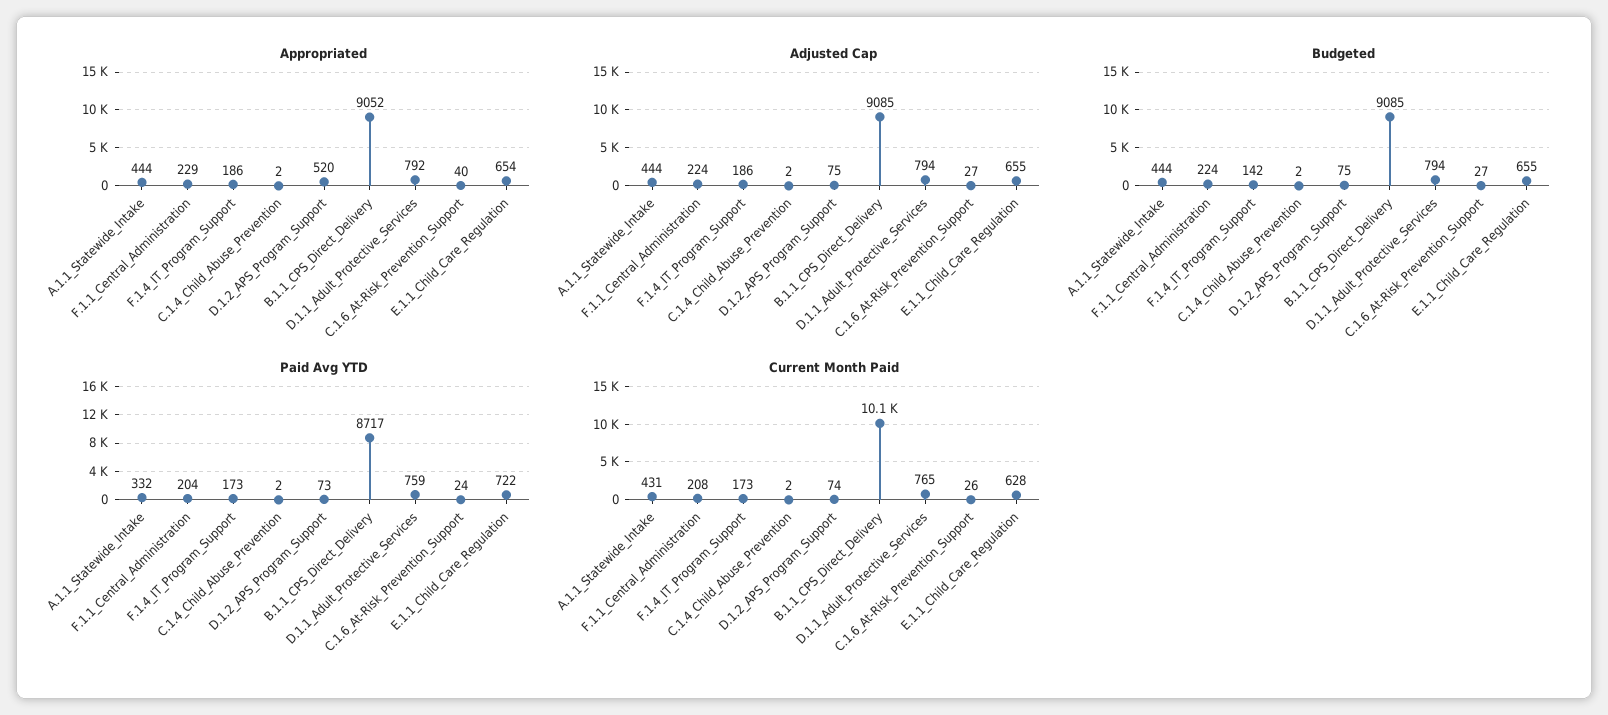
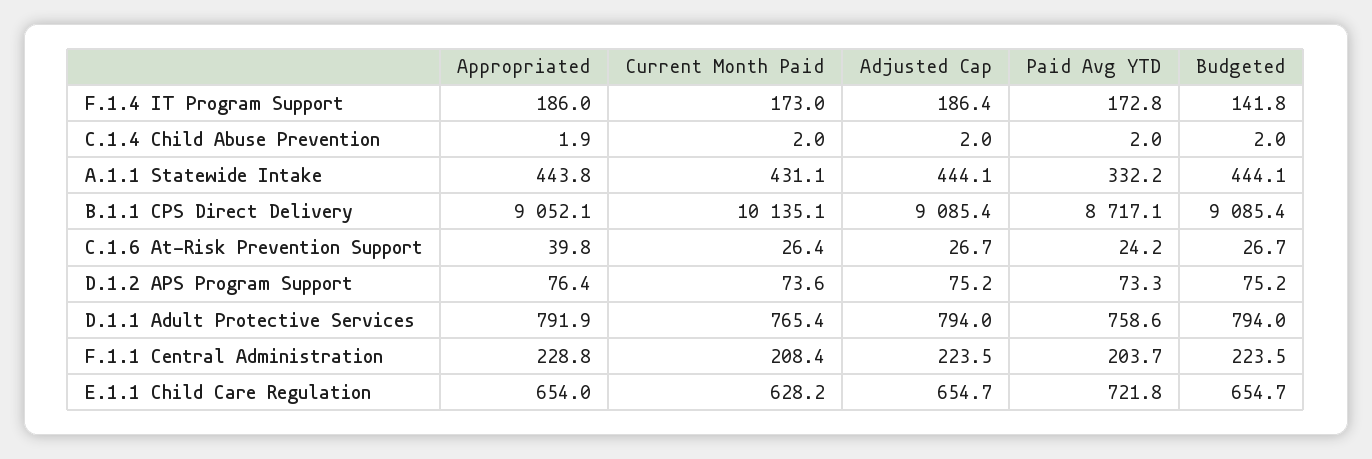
Appropriated, D.1.2_APS_Program_Support: 520 -> 76.4

